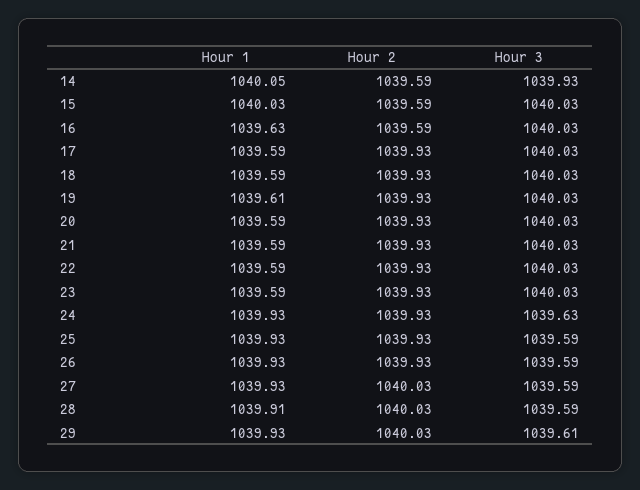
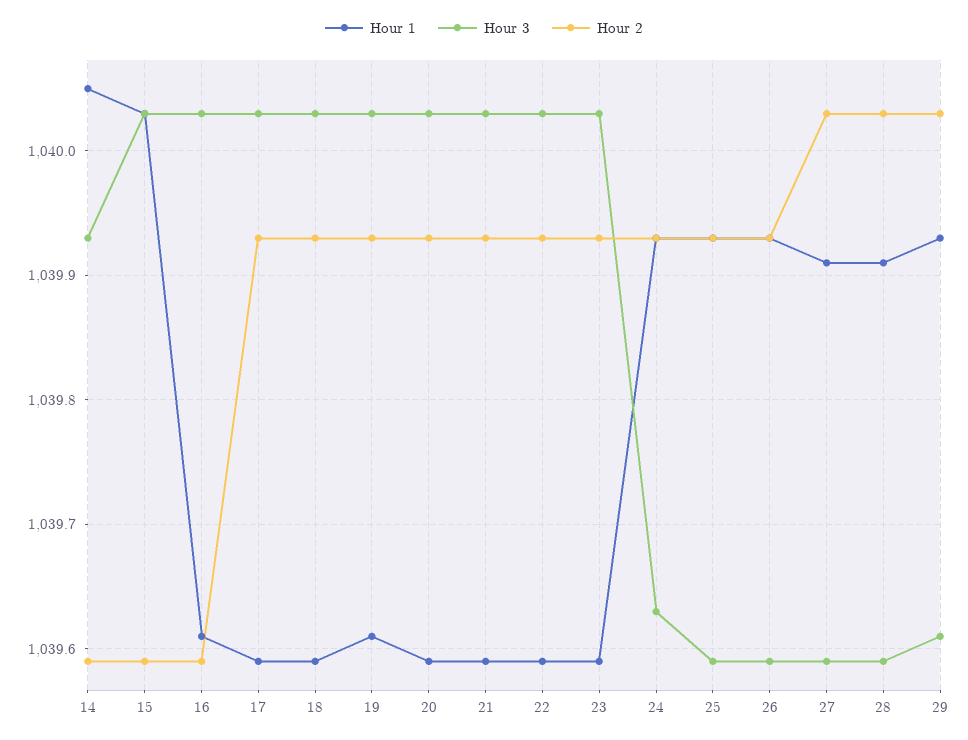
Hour 1, 16: 1039.63 -> 1039.61
Hour 1, 27: 1039.93 -> 1039.91

